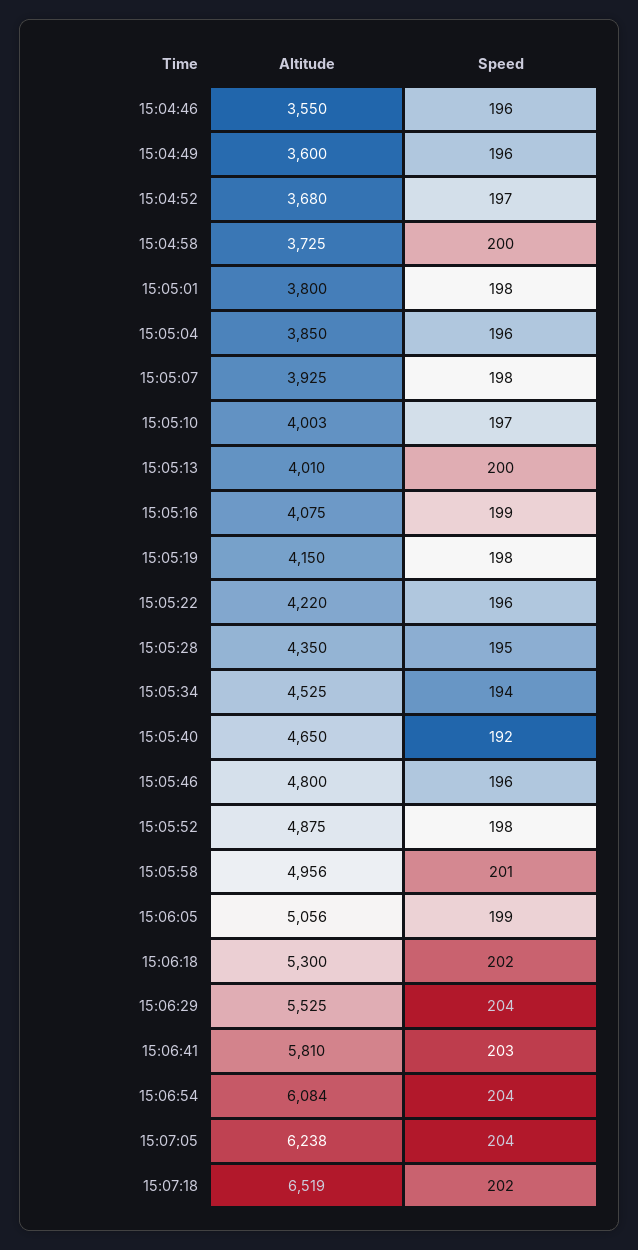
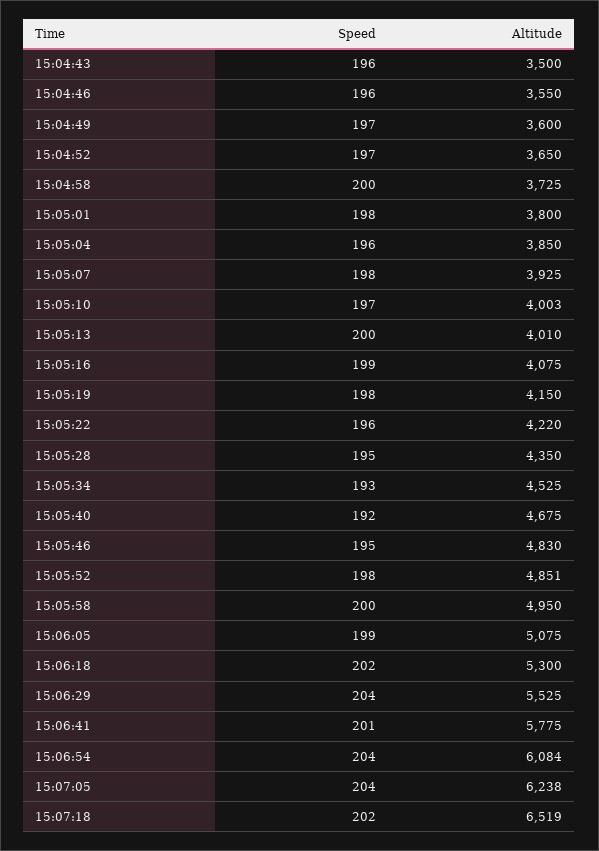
Speed, 15:04:49: 196 -> 197
Altitude, 15:04:52: 3680 -> 3650
Speed, 15:05:34: 194 -> 193
Altitude, 15:05:40: 4650 -> 4675
Altitude, 15:05:46: 4800 -> 4830
Speed, 15:05:46: 196 -> 195
Altitude, 15:05:52: 4875 -> 4851
Altitude, 15:05:58: 4956 -> 4950
Speed, 15:05:58: 201 -> 200
Altitude, 15:06:05: 5056 -> 5075
Altitude, 15:06:41: 5810 -> 5775
Speed, 15:06:41: 203 -> 201
Speed, 15:04:43: none -> 196
Altitude, 15:04:43: none -> 3500

